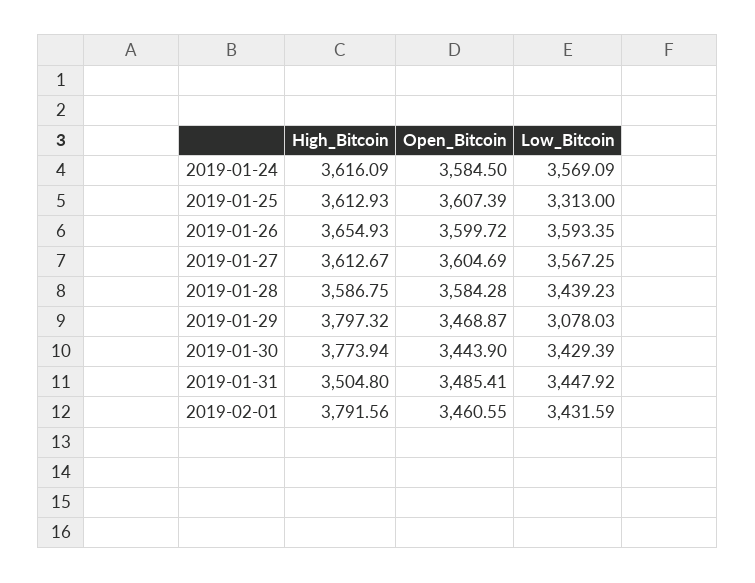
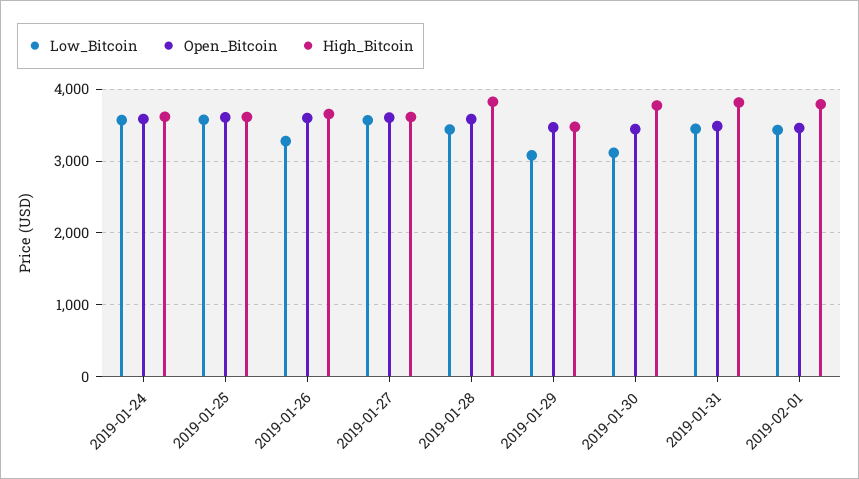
Low_Bitcoin, 2019-01-25: 3313 -> 3600
Low_Bitcoin, 2019-01-26: 3593.35 -> 3300
High_Bitcoin, 2019-01-28: 3586.75 -> 3800
High_Bitcoin, 2019-01-29: 3797.32 -> 3500
Low_Bitcoin, 2019-01-30: 3429.39 -> 3100
High_Bitcoin, 2019-01-31: 3504.8 -> 3800

